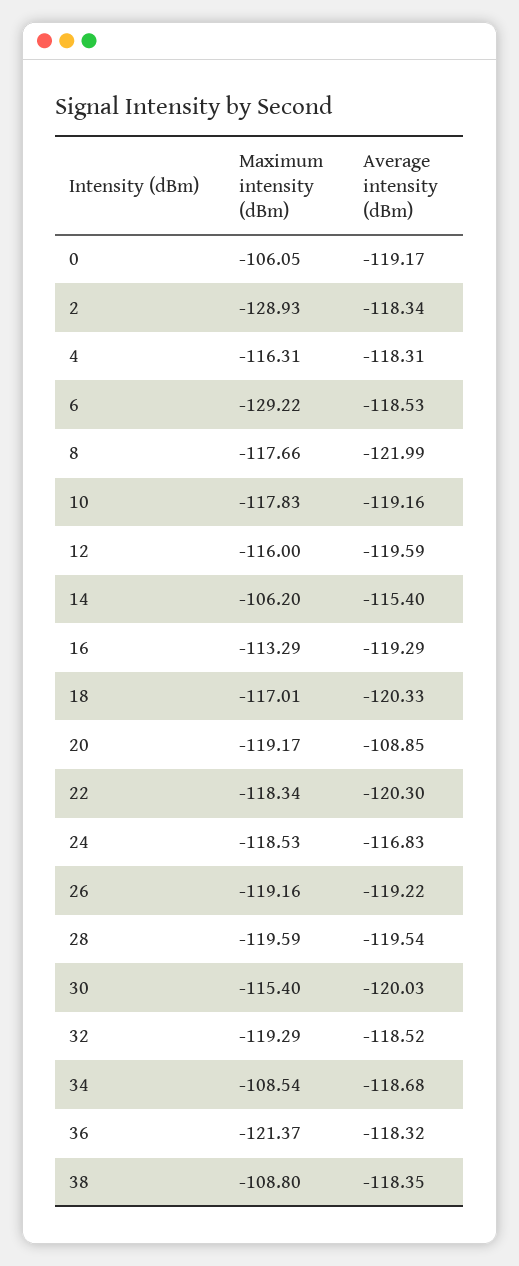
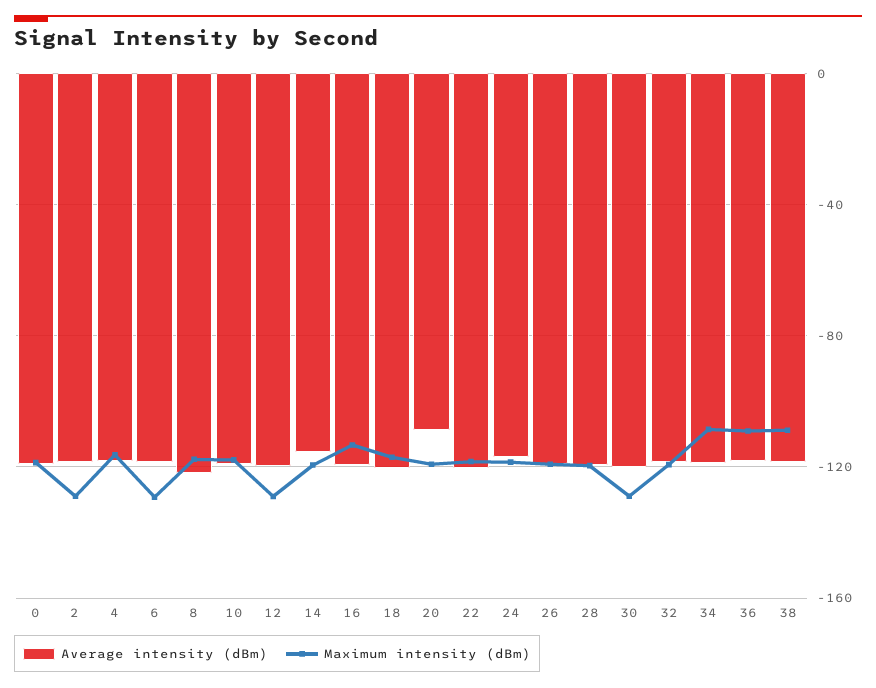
Maximum intensity (dBm), 0: -106.05 -> -120
Maximum intensity (dBm), 12: -116 -> -130
Maximum intensity (dBm), 14: -106.2 -> -120
Maximum intensity (dBm), 30: -115.4 -> -130
Maximum intensity (dBm), 36: -121.37 -> -110

